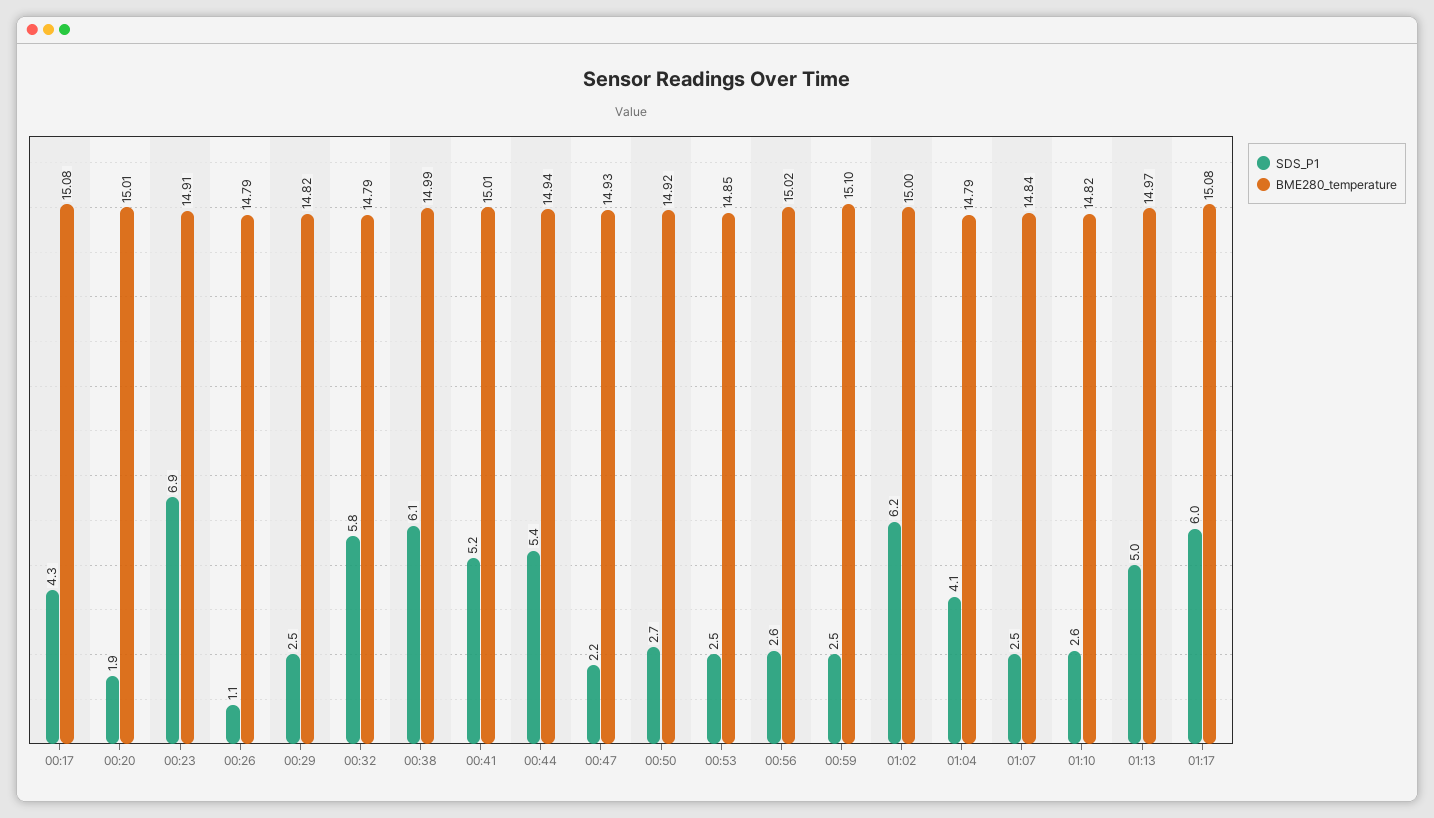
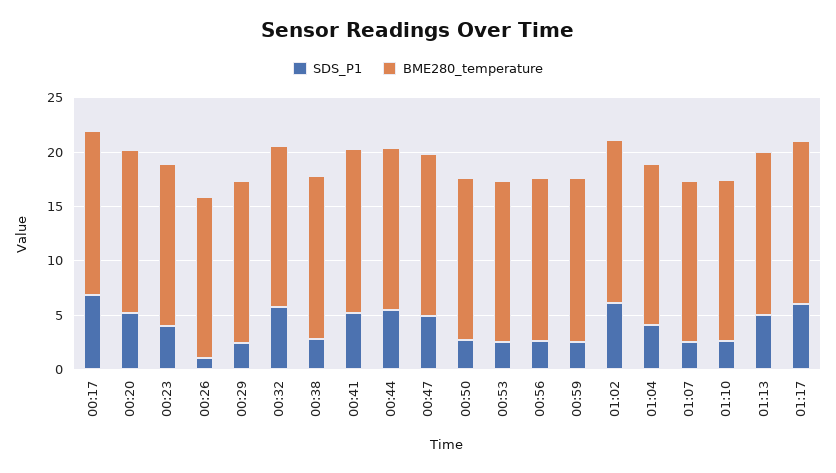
SDS_P1, 00:17: 4.3 -> 7
SDS_P1, 00:20: 1.9 -> 5
SDS_P1, 00:23: 6.9 -> 4
SDS_P1, 00:38: 6.1 -> 3
SDS_P1, 00:47: 2.2 -> 5

